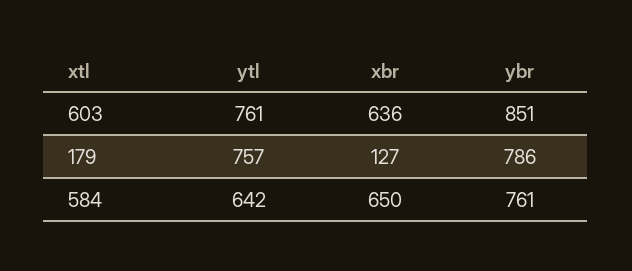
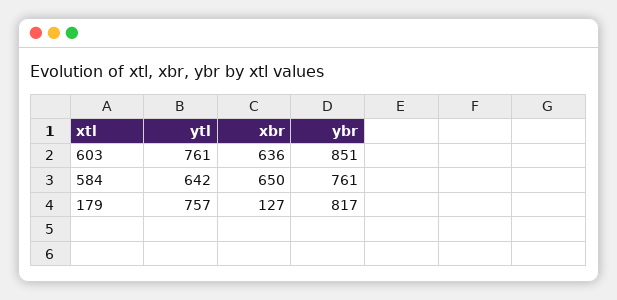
ybr, 179: 786 -> 817

